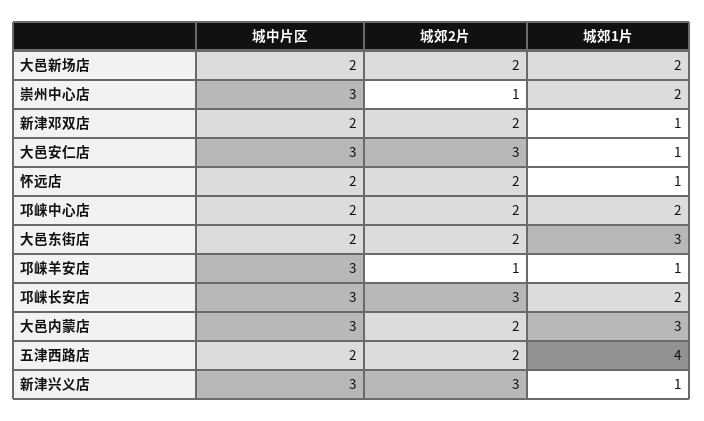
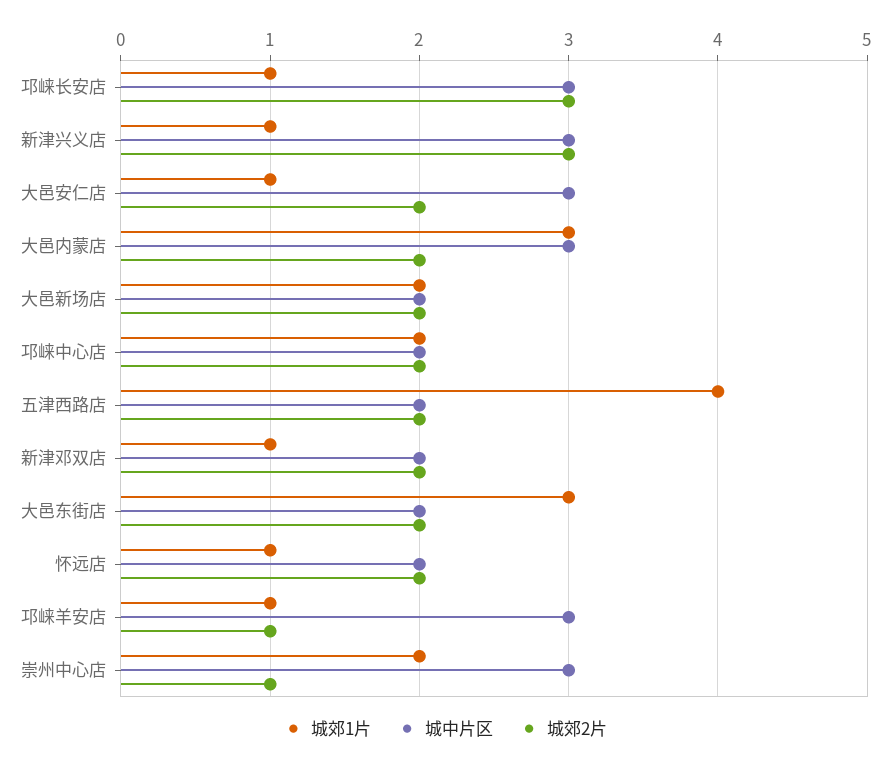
城郊2片, 大邑安仁店: 3 -> 2
城郊1片, 邛崃长安店: 2 -> 1

